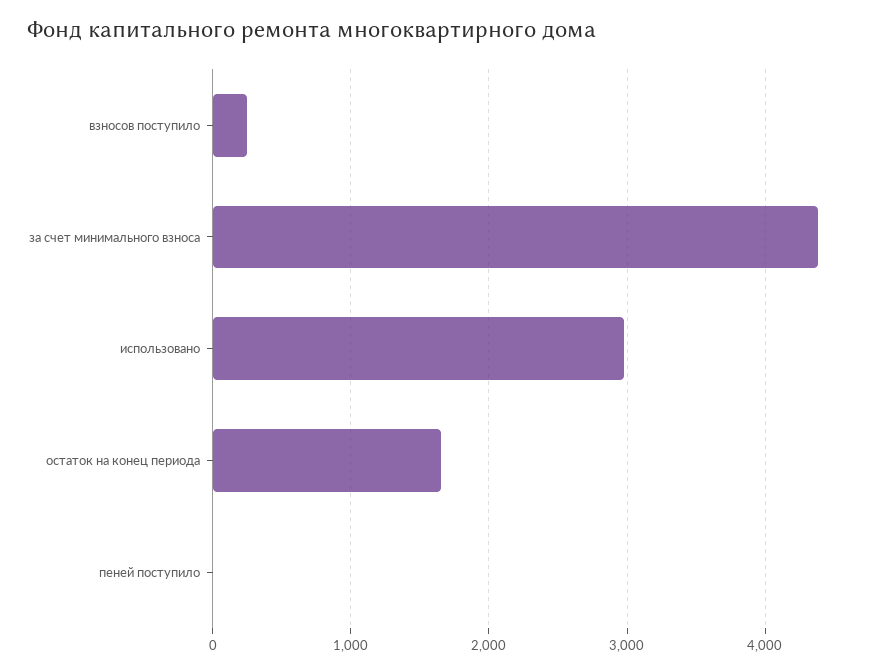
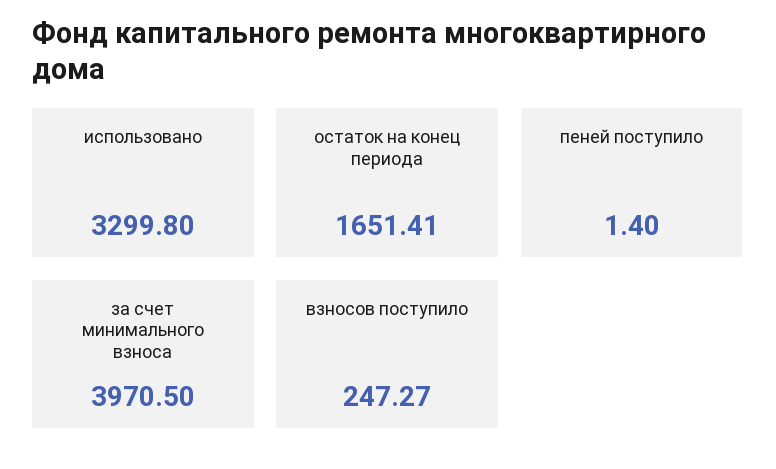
за счет минимального взноса: 4400 -> 3970.5
использовано: 3000 -> 3299.8

